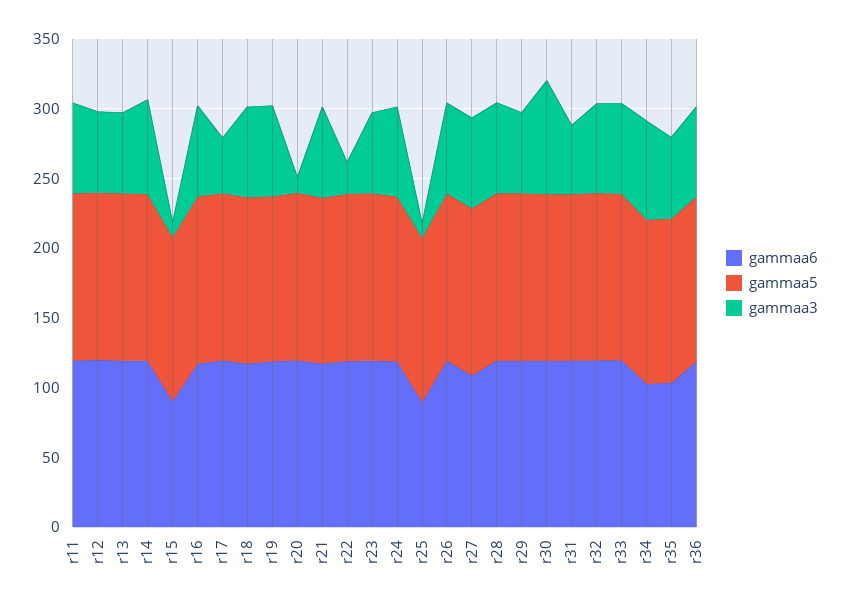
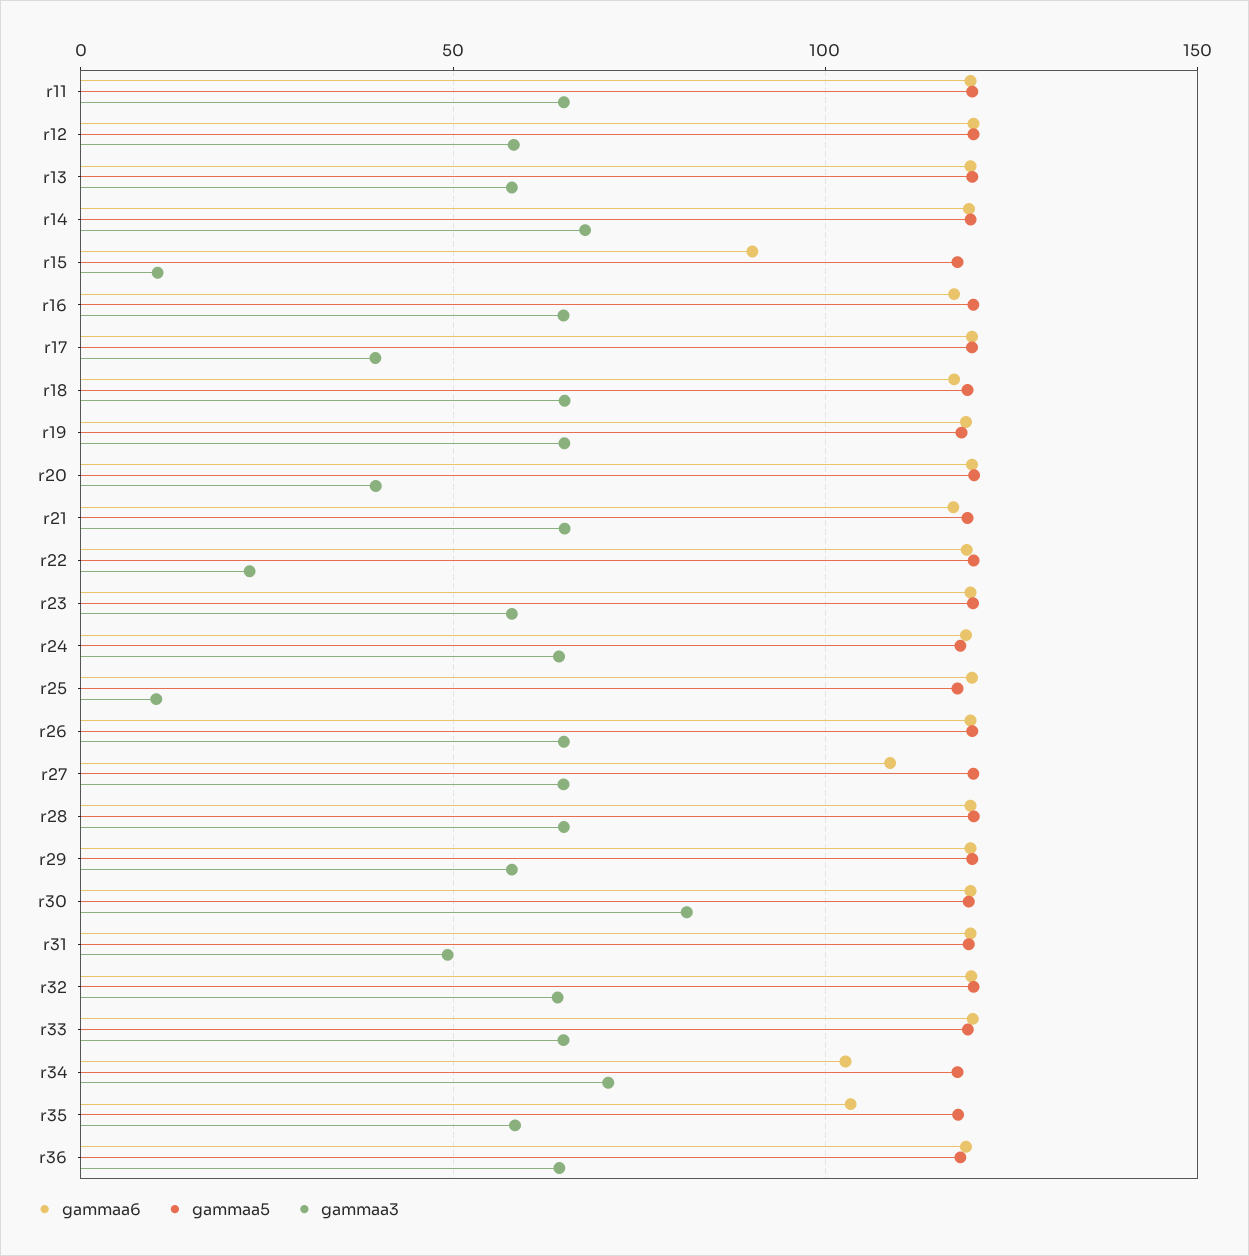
gammaa3, r20: 10 -> 40
gammaa6, r25: 90 -> 120

